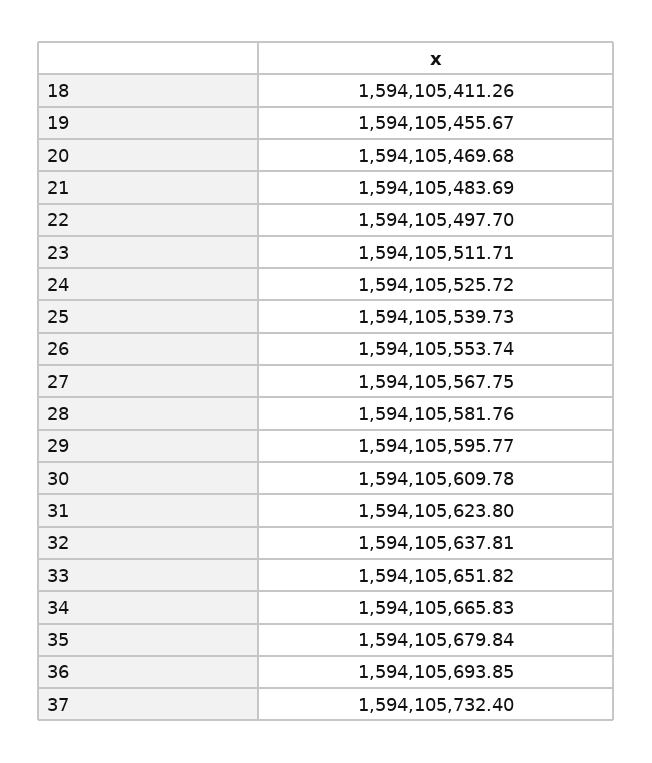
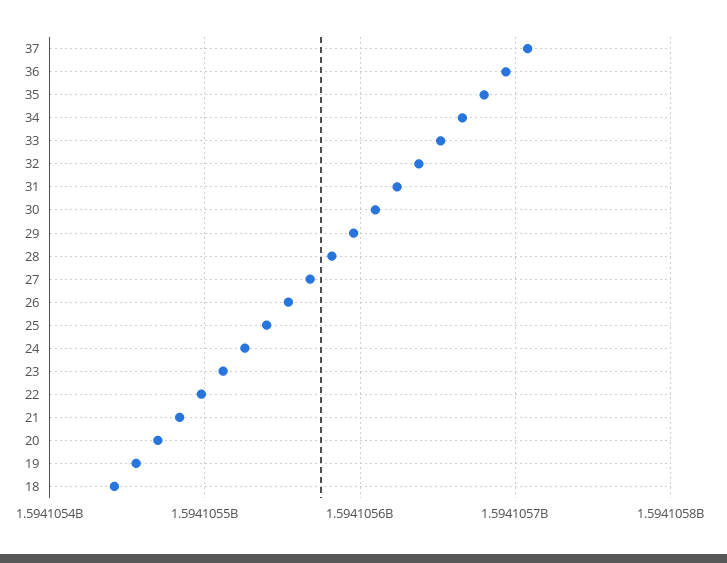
18: 1594105411.26 -> 1594105440
37: 1594105732.4 -> 1594105710

